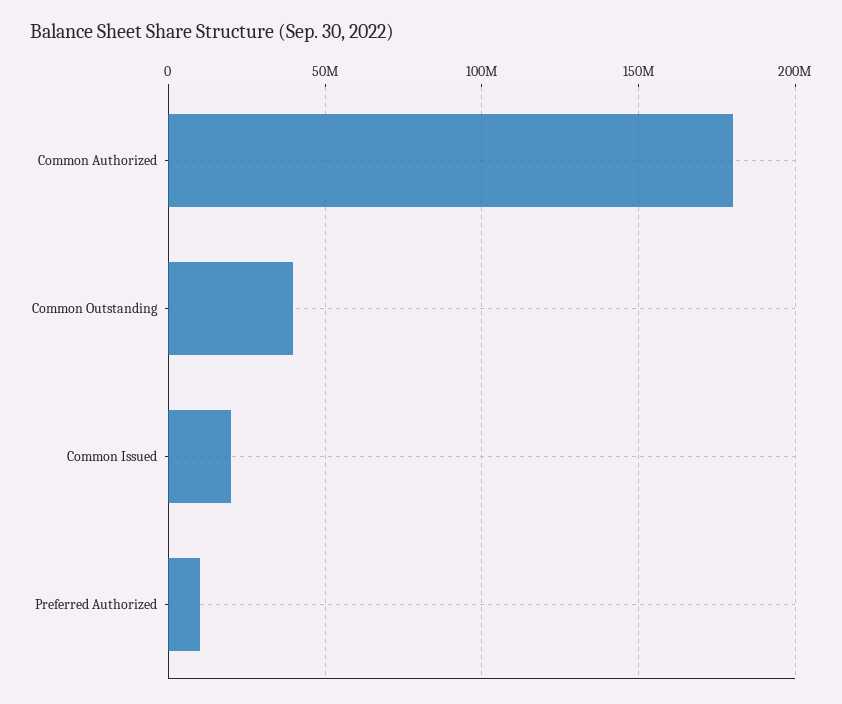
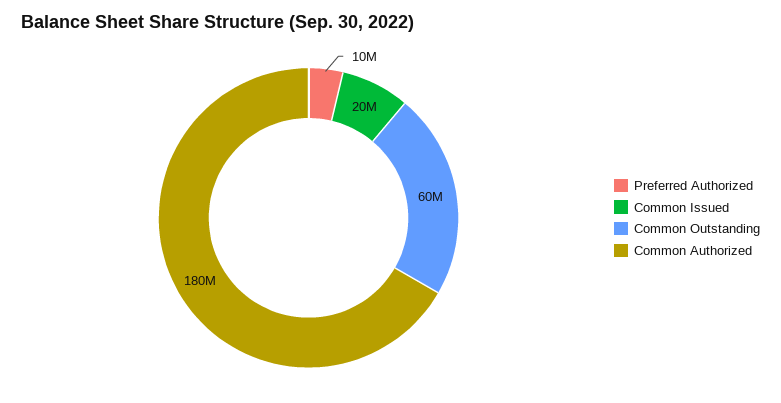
Common Outstanding: 40000000 -> 60000000

